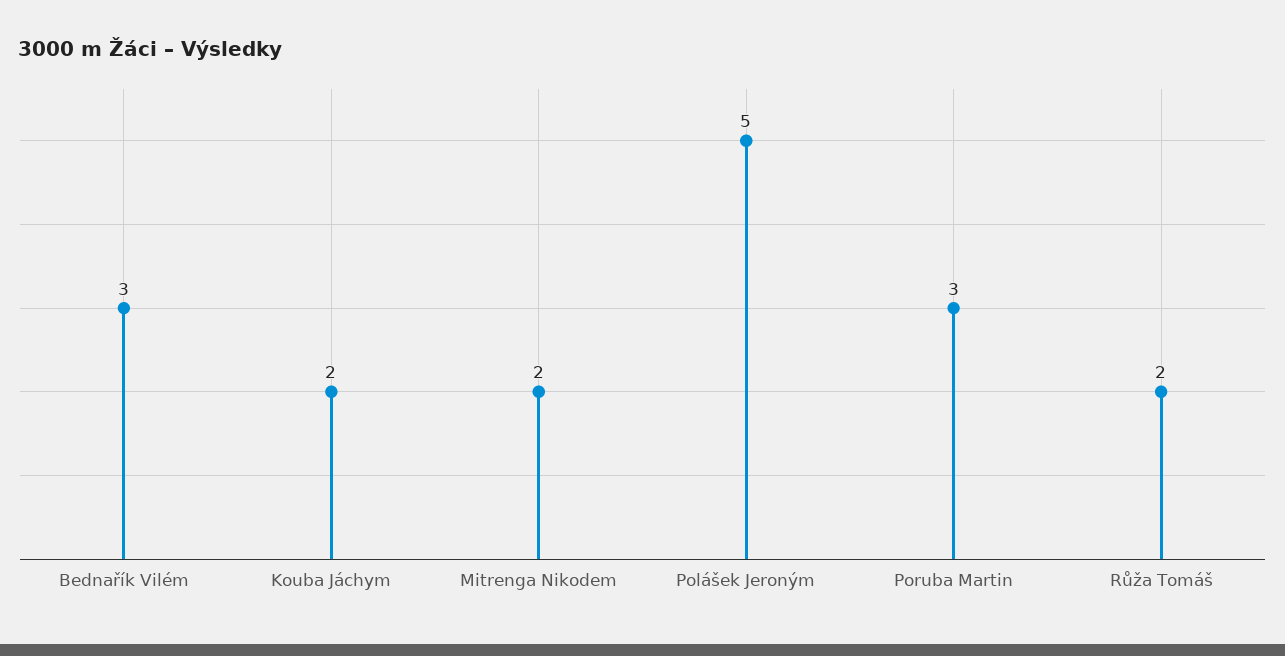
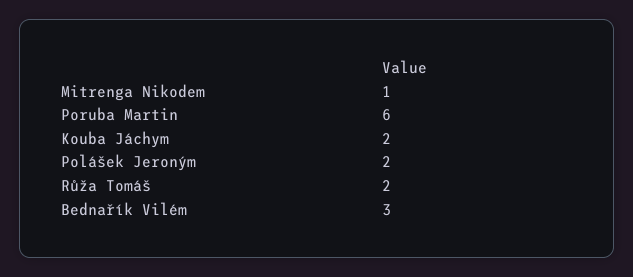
Mitrenga Nikodem: 2 -> 1
Polášek Jeroným: 5 -> 2
Poruba Martin: 3 -> 6

